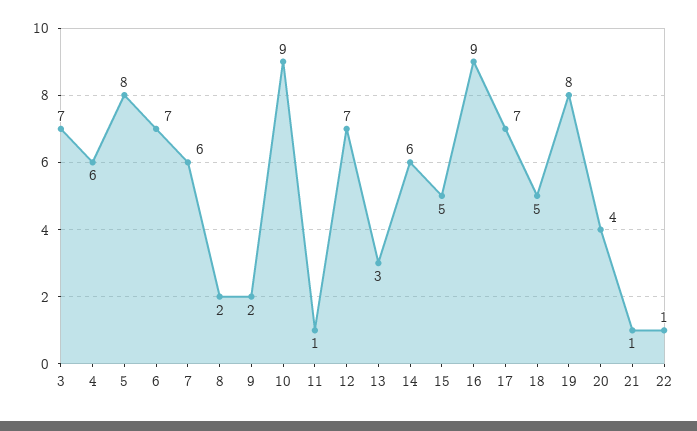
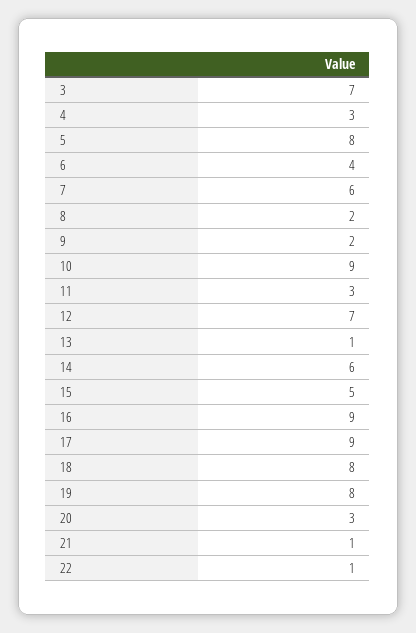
4: 6 -> 3
6: 7 -> 4
11: 1 -> 3
13: 3 -> 1
17: 7 -> 9
18: 5 -> 8
20: 4 -> 3

